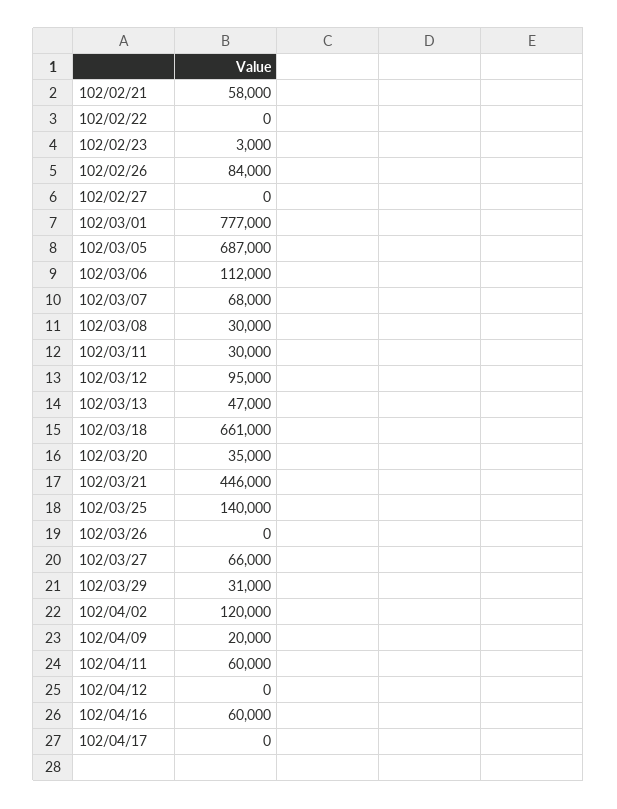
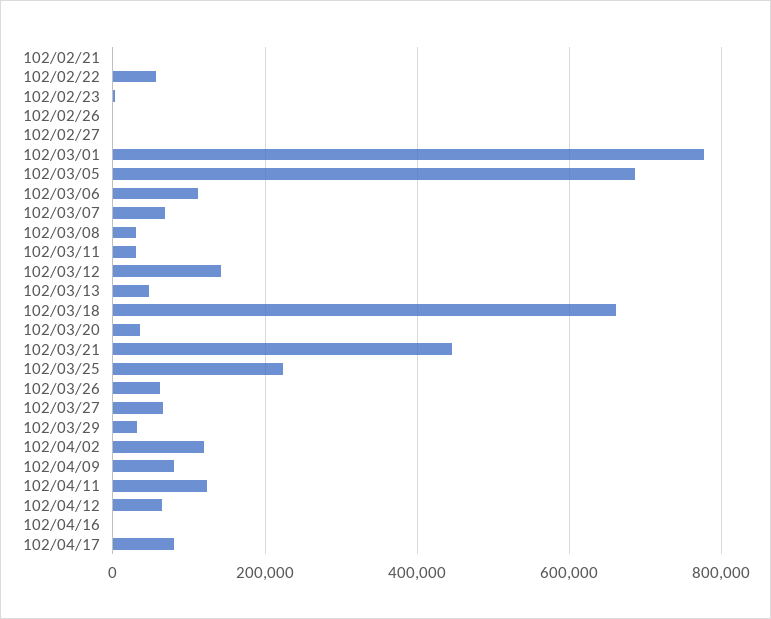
102/02/21: 58000 -> 0
102/02/22: 0 -> 60000
102/02/26: 84000 -> 0
102/03/12: 95000 -> 140000
102/03/25: 140000 -> 220000
102/03/26: 0 -> 60000
102/04/09: 20000 -> 80000
102/04/11: 60000 -> 120000
102/04/12: 0 -> 60000
102/04/16: 60000 -> 0
102/04/17: 0 -> 80000

